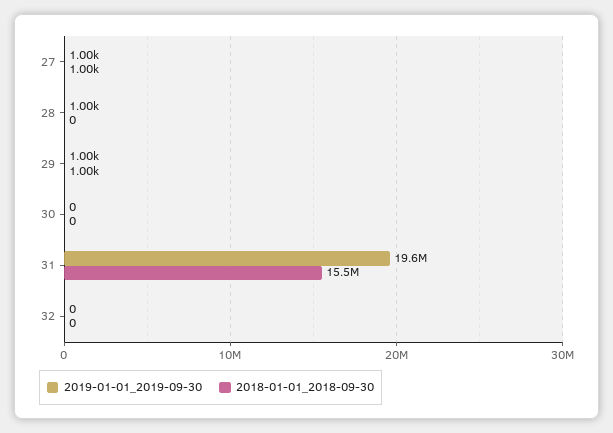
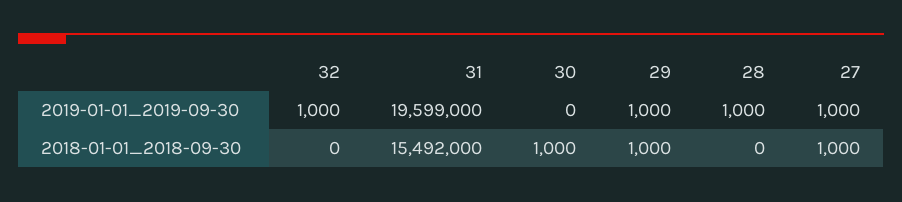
2018-01-01_2018-09-30, 30: 0 -> 1000
2019-01-01_2019-09-30, 32: 0 -> 1000

